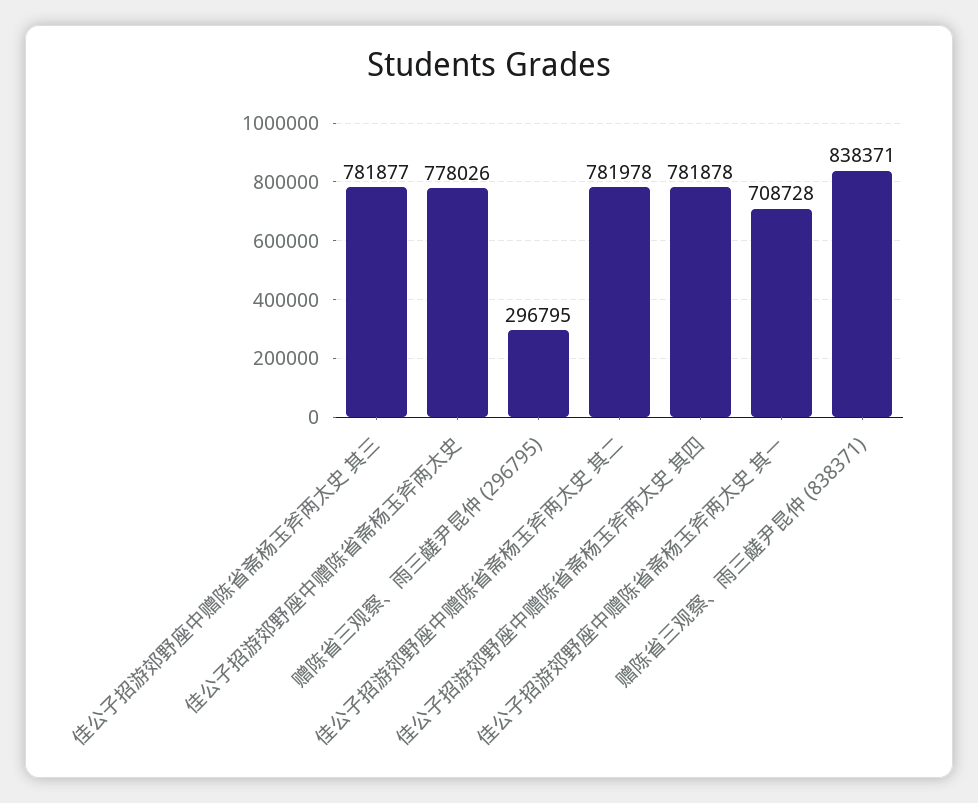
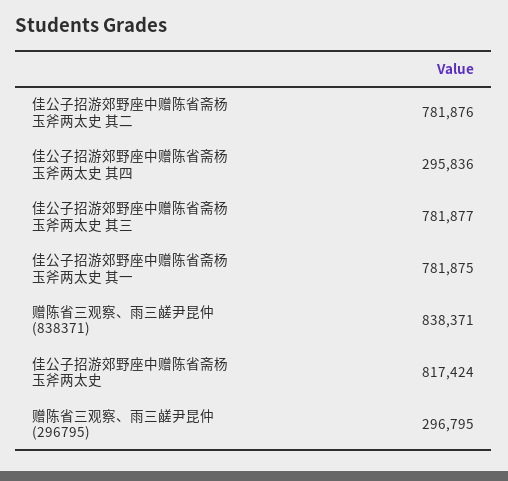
佳公子招游郊野座中赠陈省斋杨玉斧两太史: 778026 -> 817424
佳公子招游郊野座中赠陈省斋杨玉斧两太史 其二: 781978 -> 781876
佳公子招游郊野座中赠陈省斋杨玉斧两太史 其四: 781878 -> 295836
佳公子招游郊野座中赠陈省斋杨玉斧两太史 其一: 708728 -> 781875

